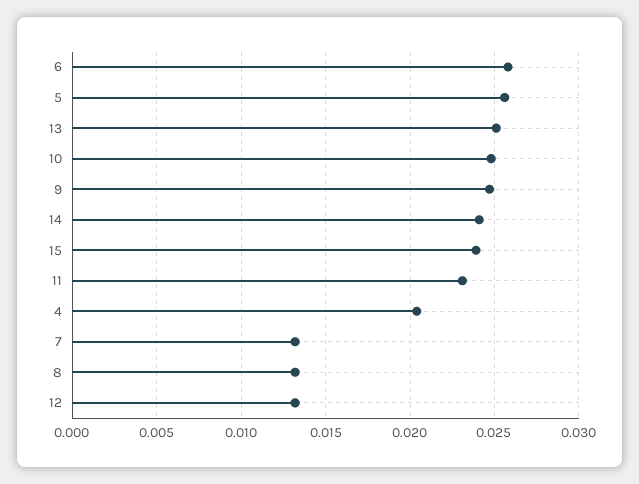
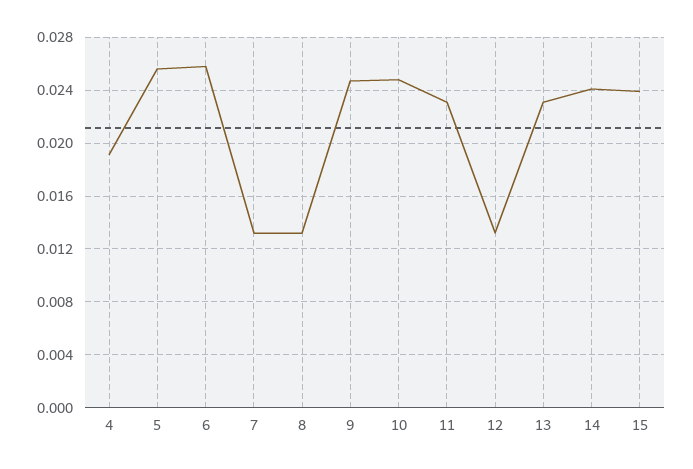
13: 0.025 -> 0.023
4: 0.0205 -> 0.019

